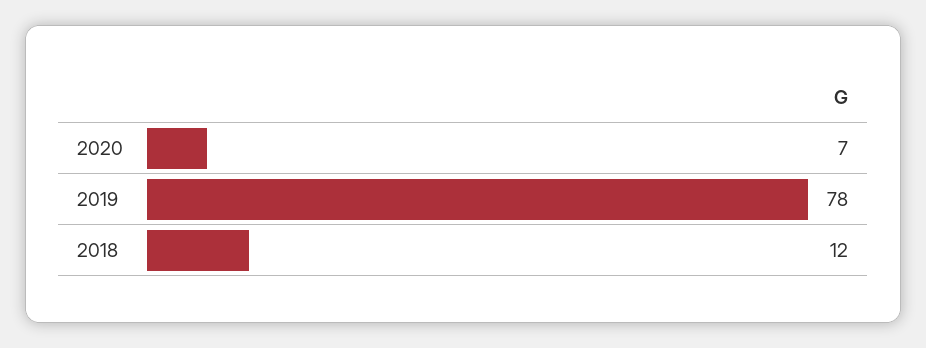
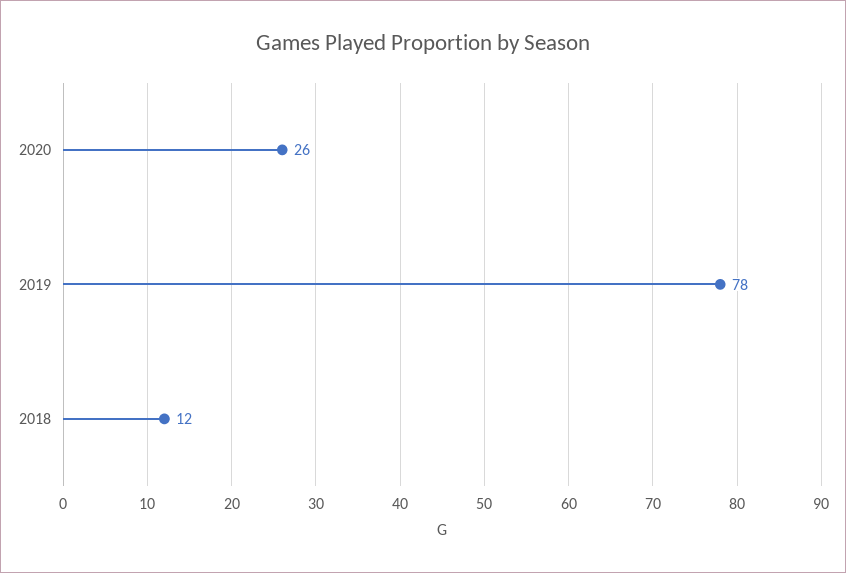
2020: 7 -> 26

